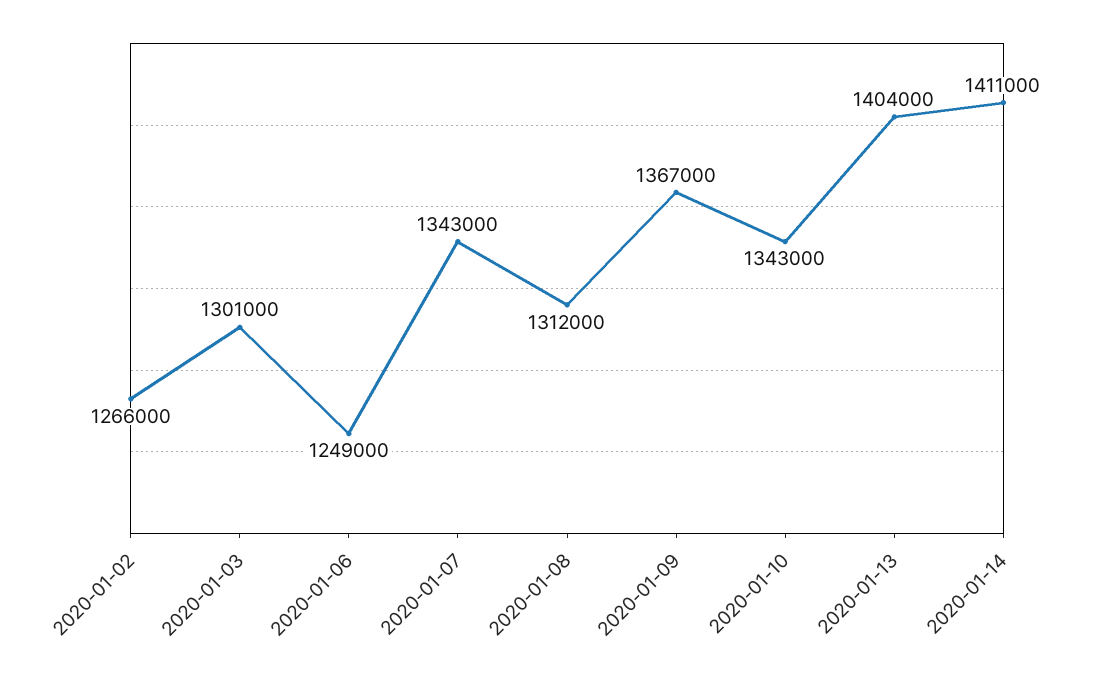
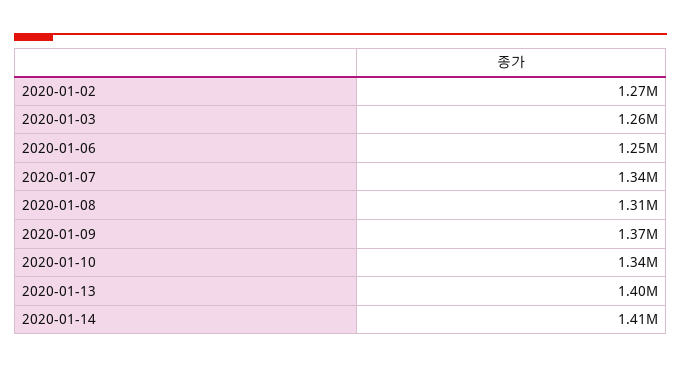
2020-01-03: 1301000 -> 1260000

